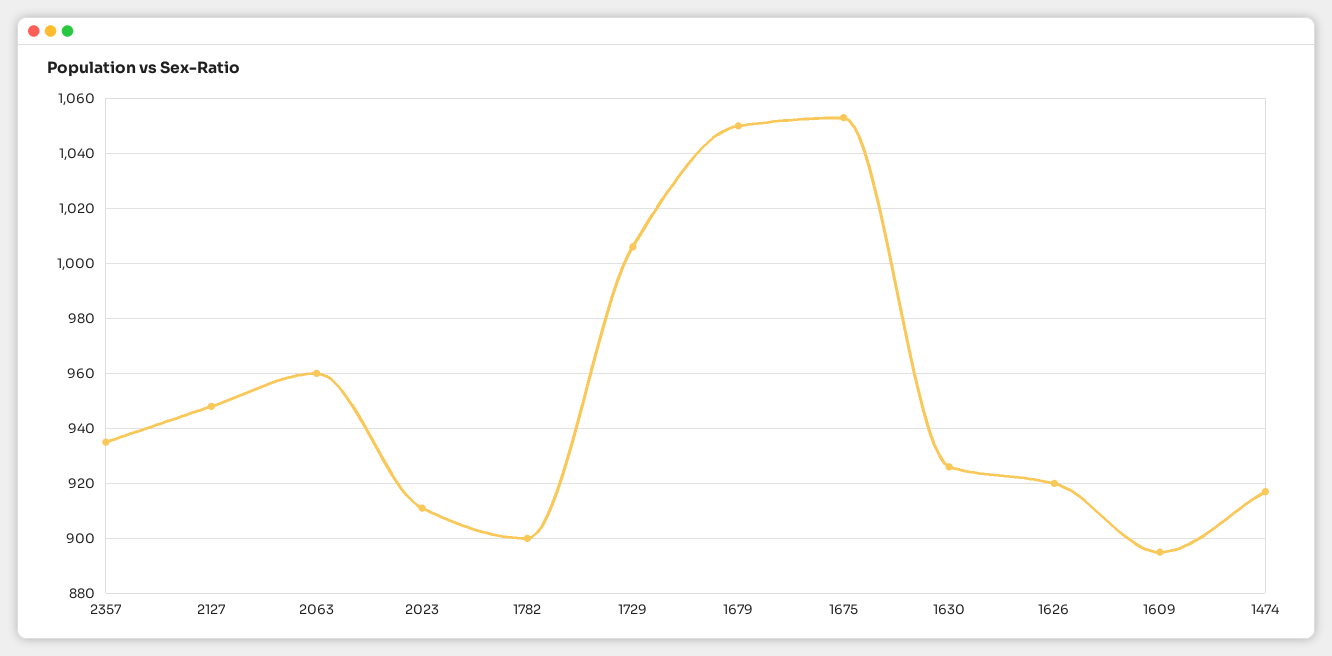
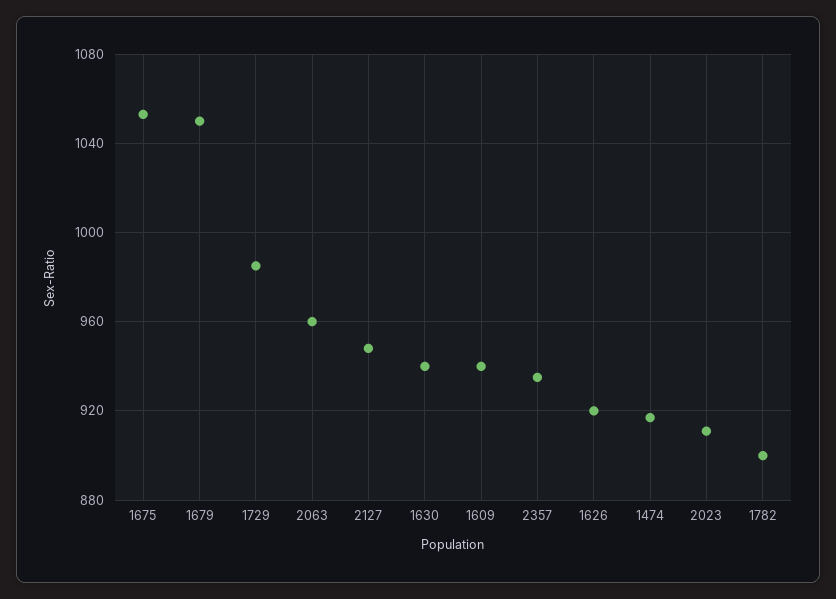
1729: 1005 -> 985
1630: 925 -> 940
1609: 895 -> 940

